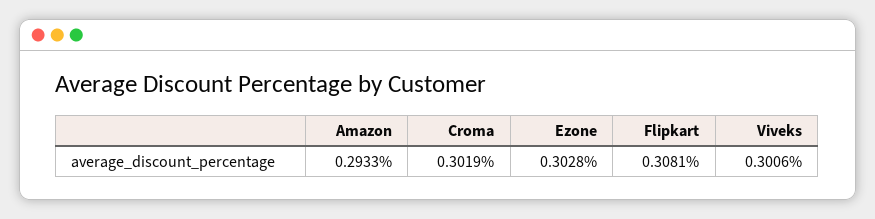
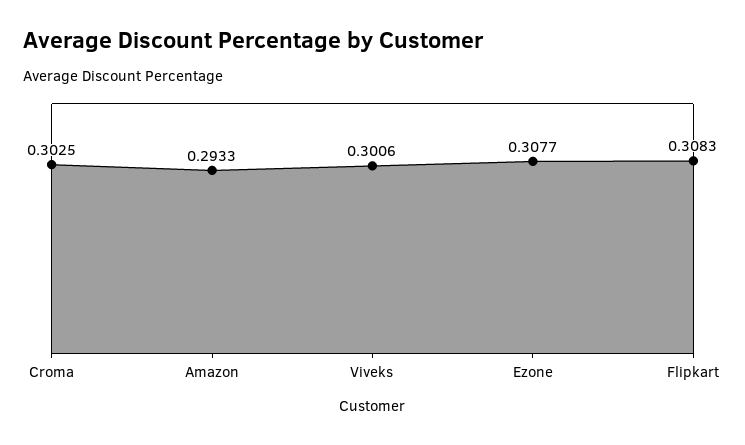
Croma: 0.3019 -> 0.3025
Ezone: 0.3028 -> 0.3077
Flipkart: 0.3081 -> 0.3083

